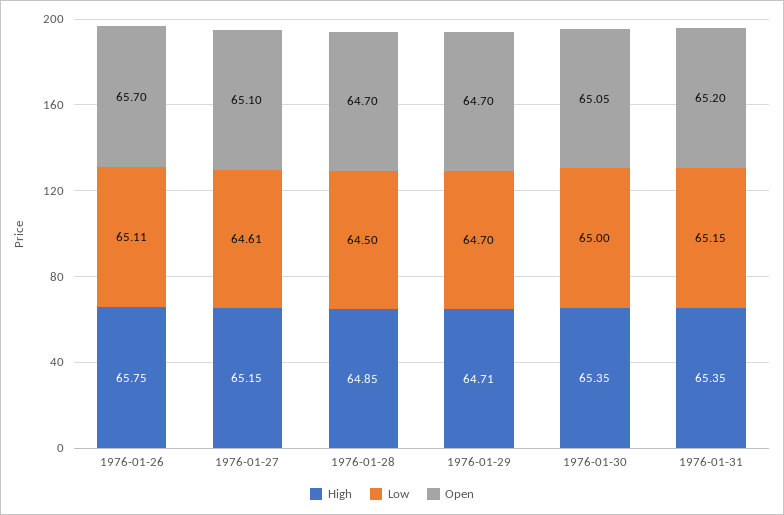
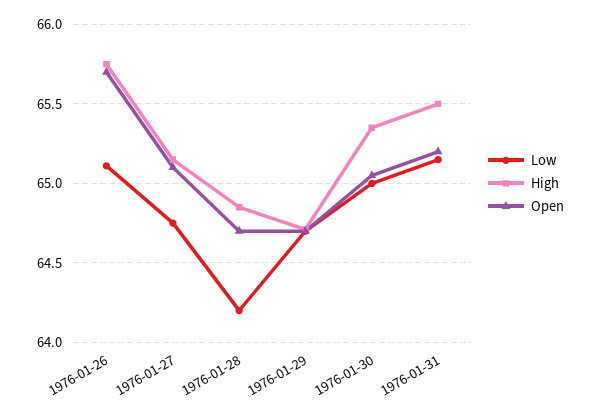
Low, 1976-01-27: 64.61 -> 64.75
Low, 1976-01-28: 64.5 -> 64.2
High, 1976-01-31: 65.35 -> 65.5

